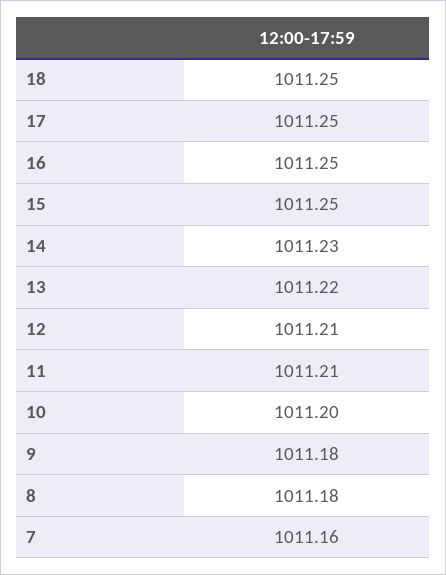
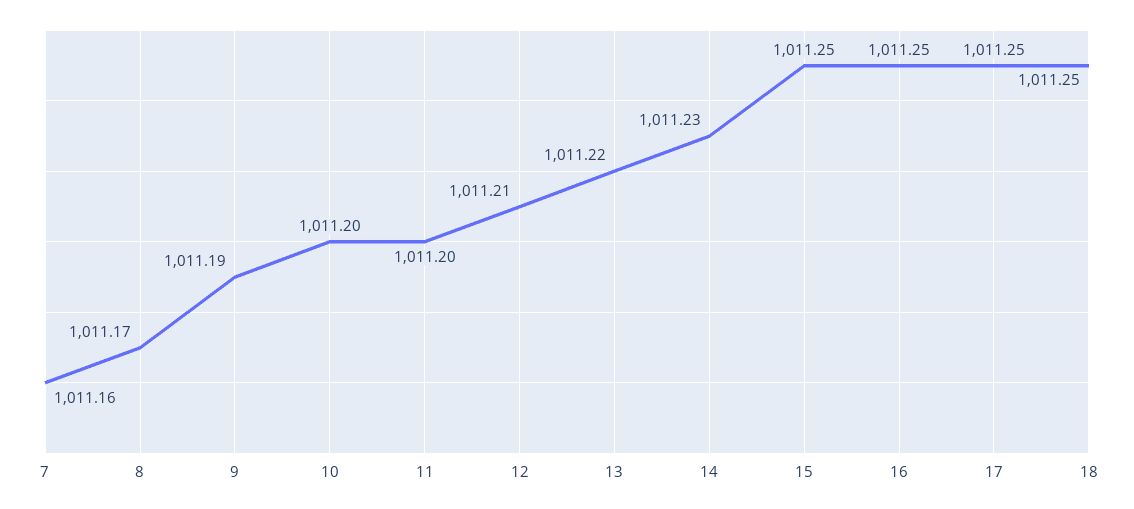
11: 1011.21 -> 1011.2
9: 1011.18 -> 1011.19
8: 1011.18 -> 1011.17

